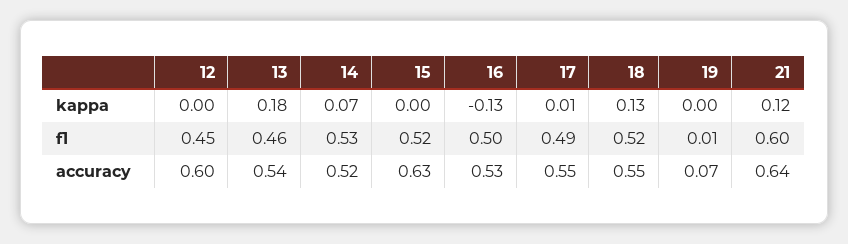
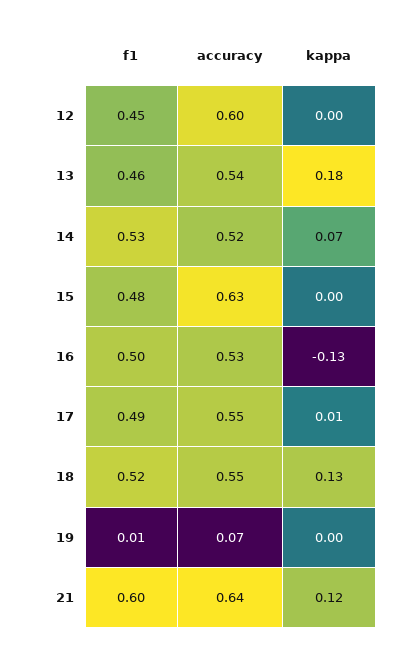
15, f1: 0.52 -> 0.48

